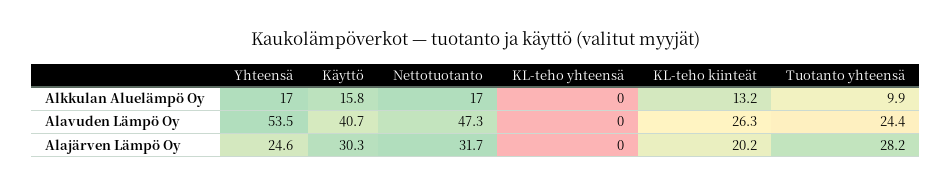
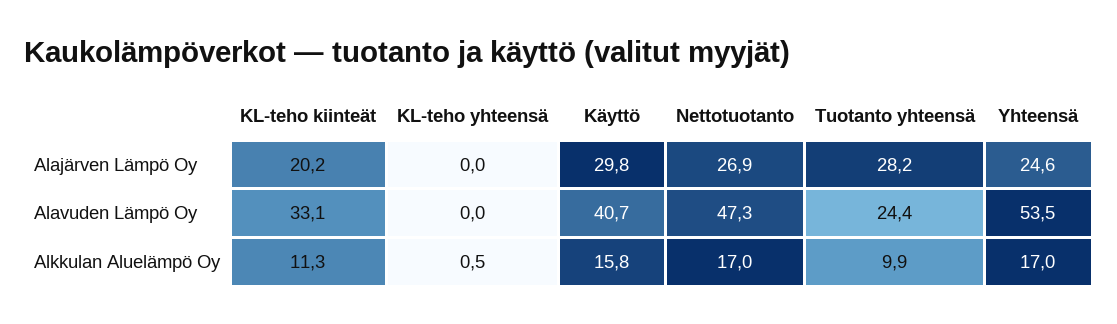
KL-teho yhteensä, Alkkulan Aluelämpö Oy: 0 -> 0.5
KL-teho kiinteät, Alkkulan Aluelämpö Oy: 13.2 -> 11.3
KL-teho kiinteät, Alavuden Lämpö Oy: 26.3 -> 33.1
Käyttö, Alajärven Lämpö Oy: 30.3 -> 29.8
Nettotuotanto, Alajärven Lämpö Oy: 31.7 -> 26.9

